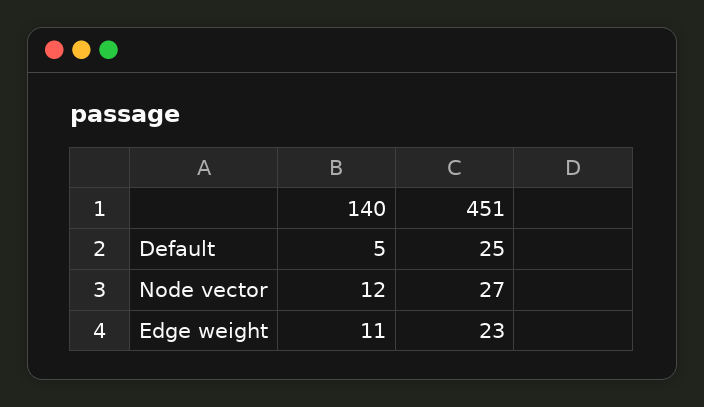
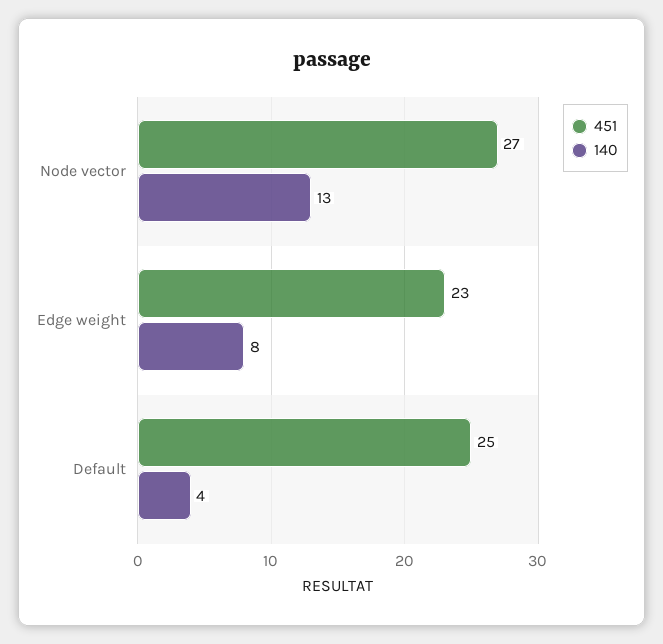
140, Default: 5 -> 4
140, Node vector: 12 -> 13
140, Edge weight: 11 -> 8

